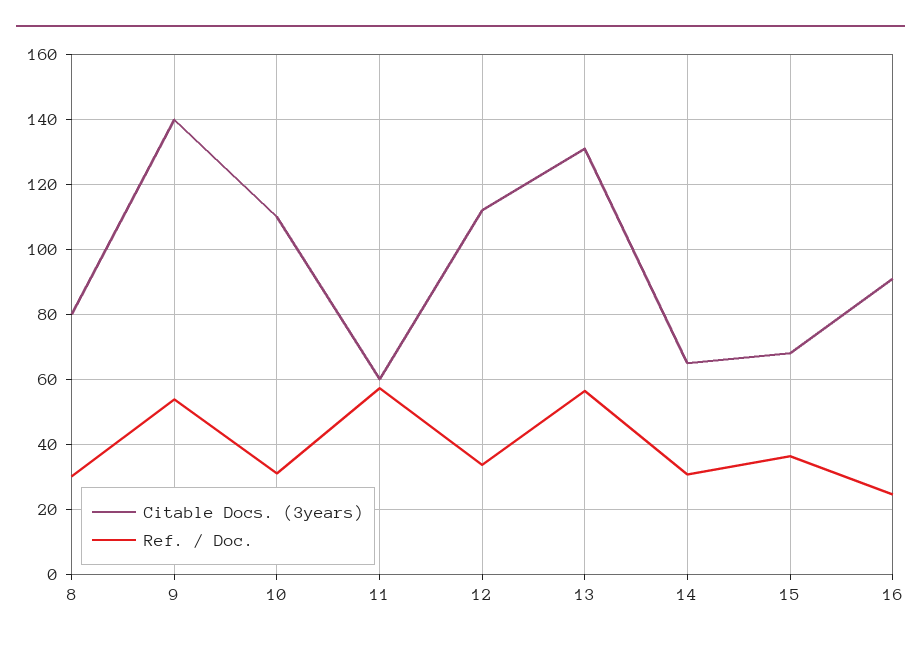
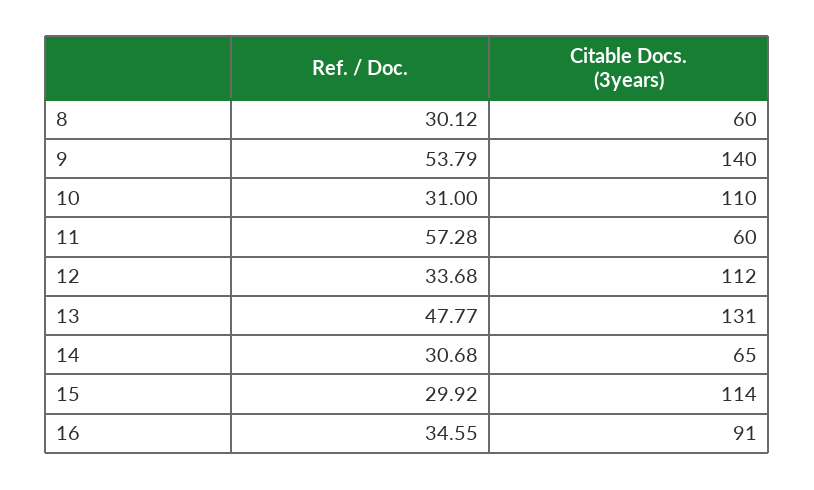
Citable Docs. (3years), 8: 80 -> 60
Ref. / Doc., 13: 56 -> 47.77
Citable Docs. (3years), 15: 68 -> 114
Ref. / Doc., 15: 36 -> 29.92
Ref. / Doc., 16: 24 -> 34.55

